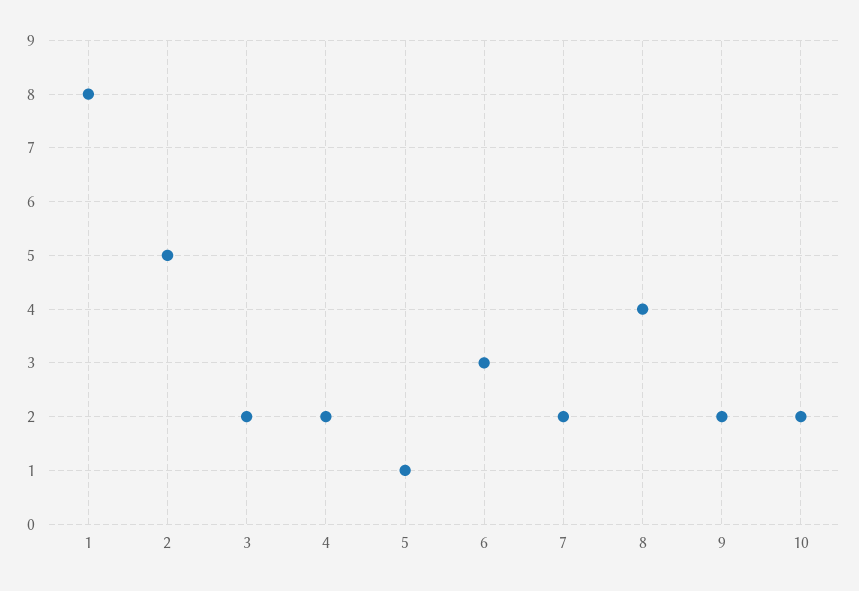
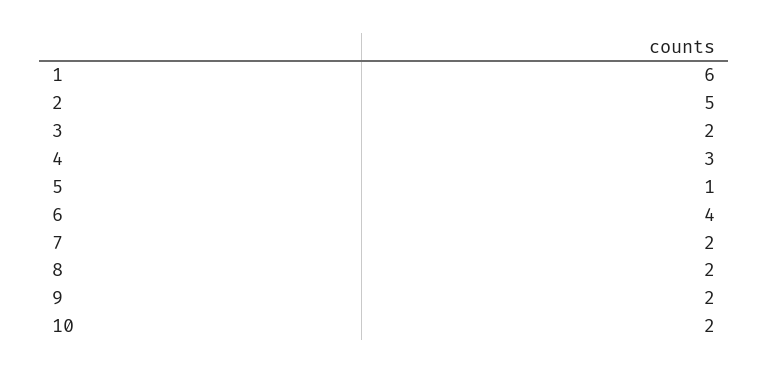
1: 8 -> 6
4: 2 -> 3
6: 3 -> 4
8: 4 -> 2

